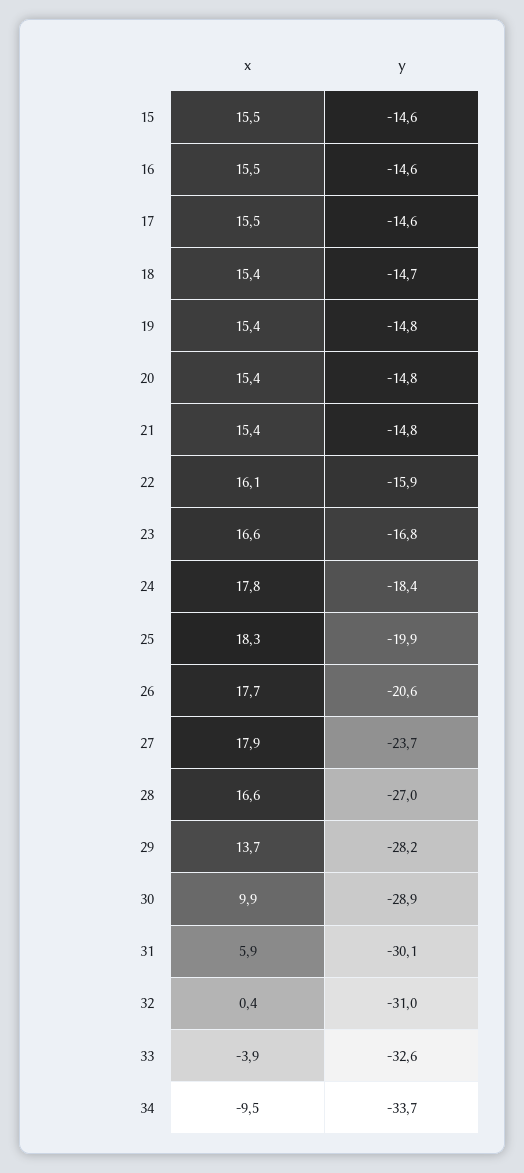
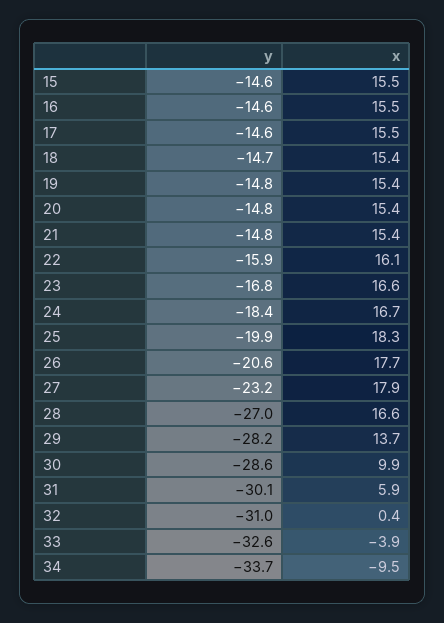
x, 24: 17.8 -> 16.7
y, 27: -23.7 -> -23.2
y, 30: -28.9 -> -28.6

